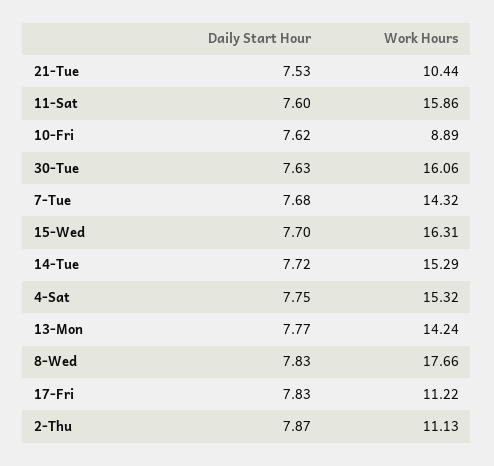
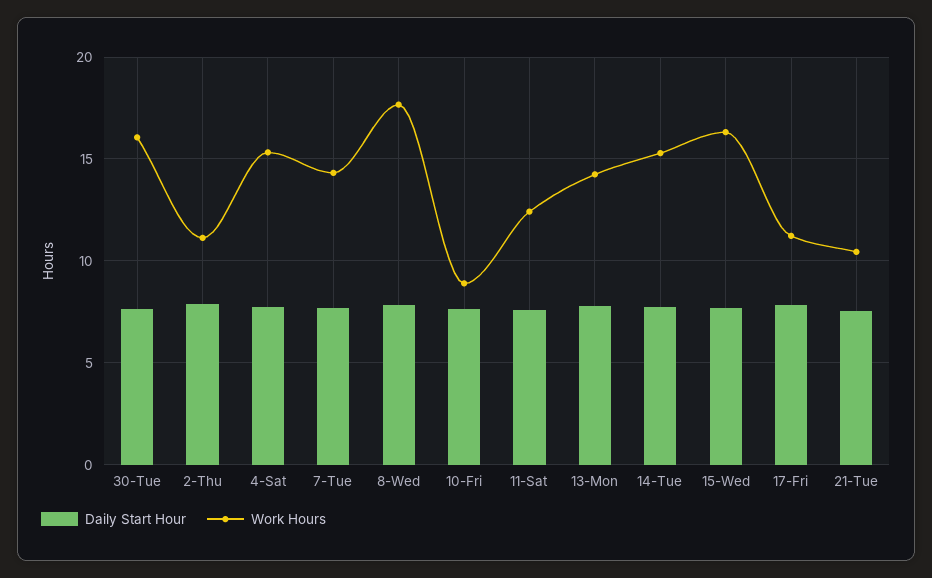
Work Hours, 11-Sat: 15.86 -> 12.5

